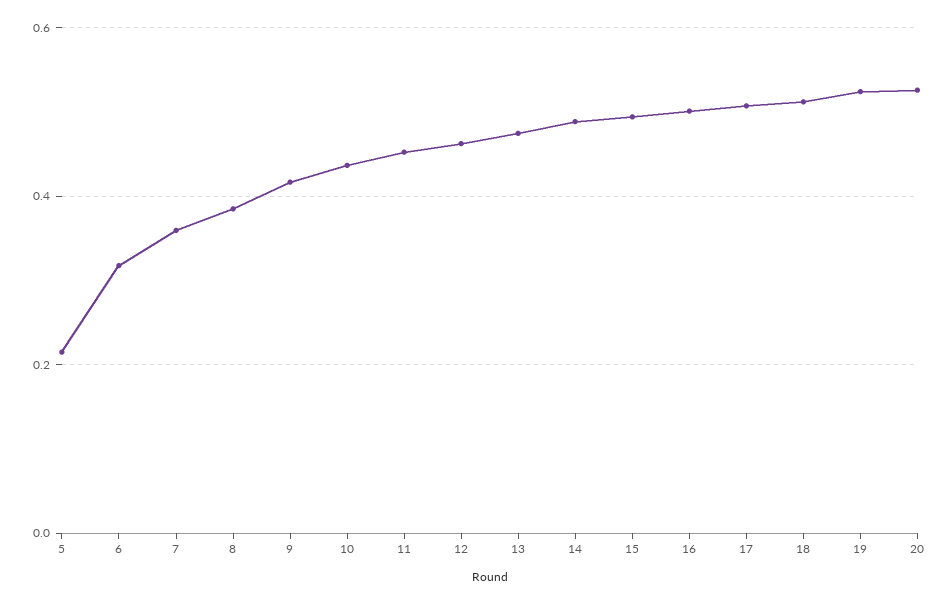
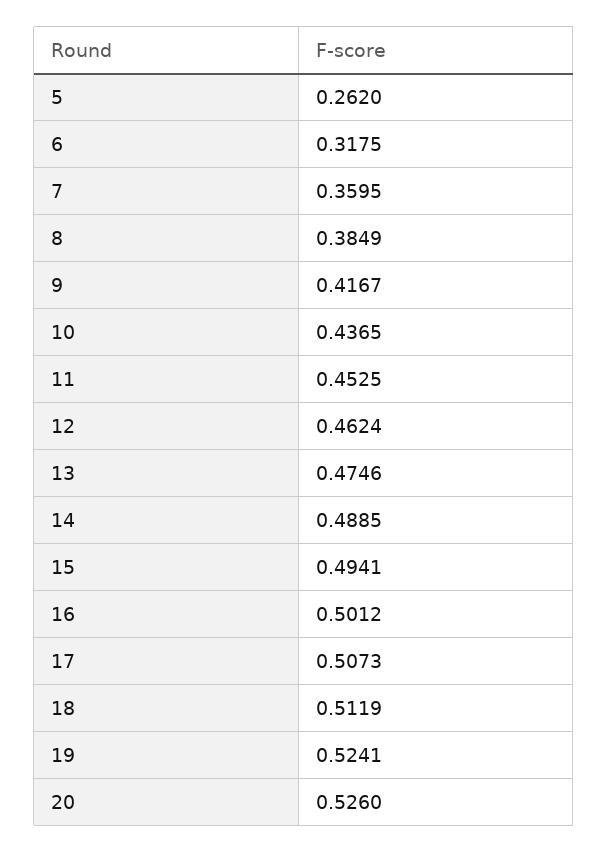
5: 0.22 -> 0.262

